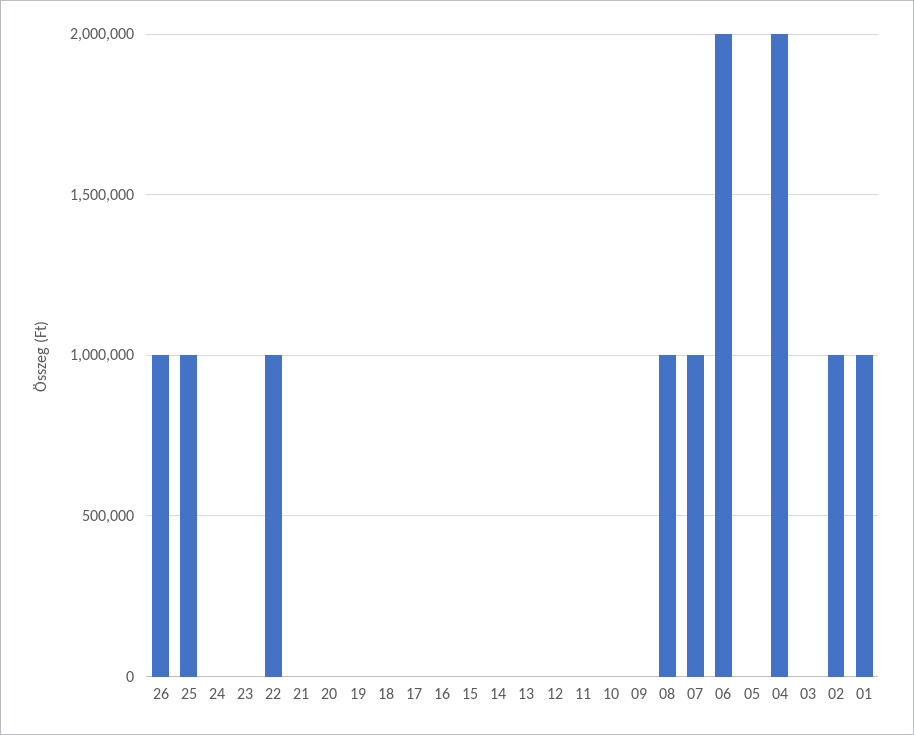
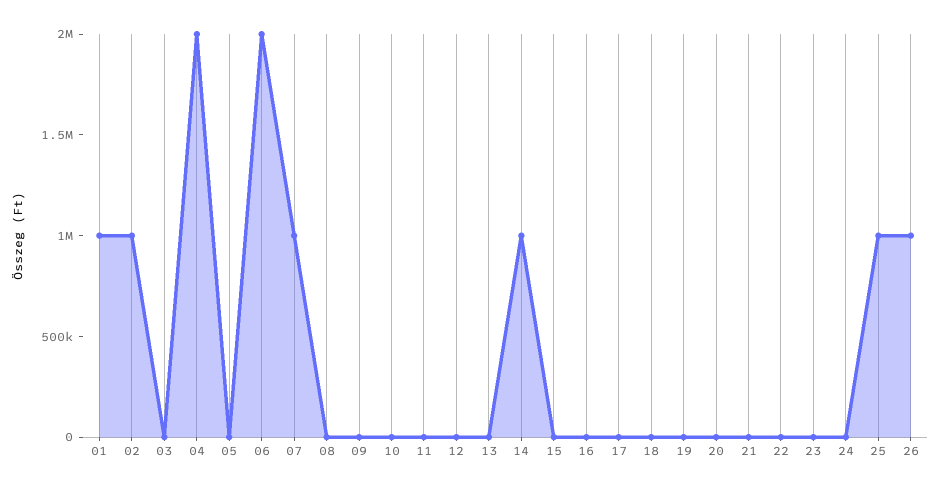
22: 1000000 -> 0
14: 0 -> 1000000
08: 1000000 -> 0

